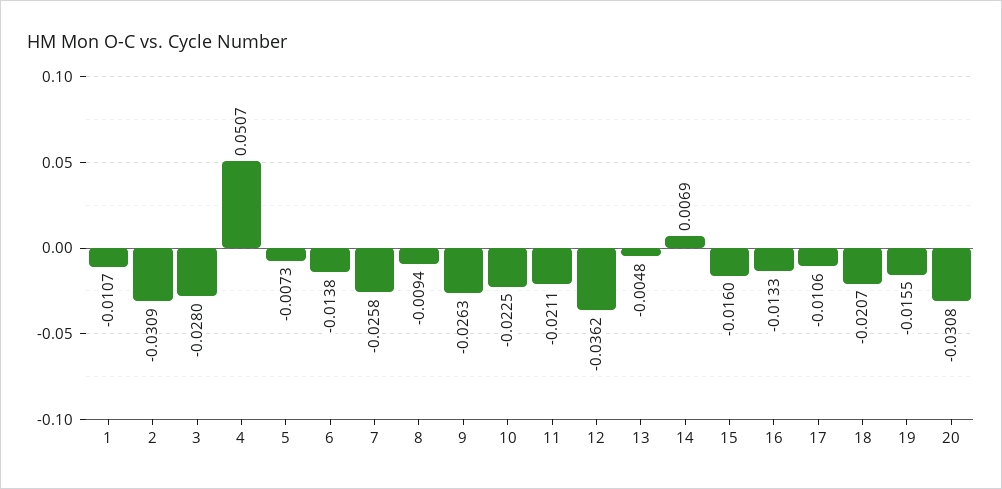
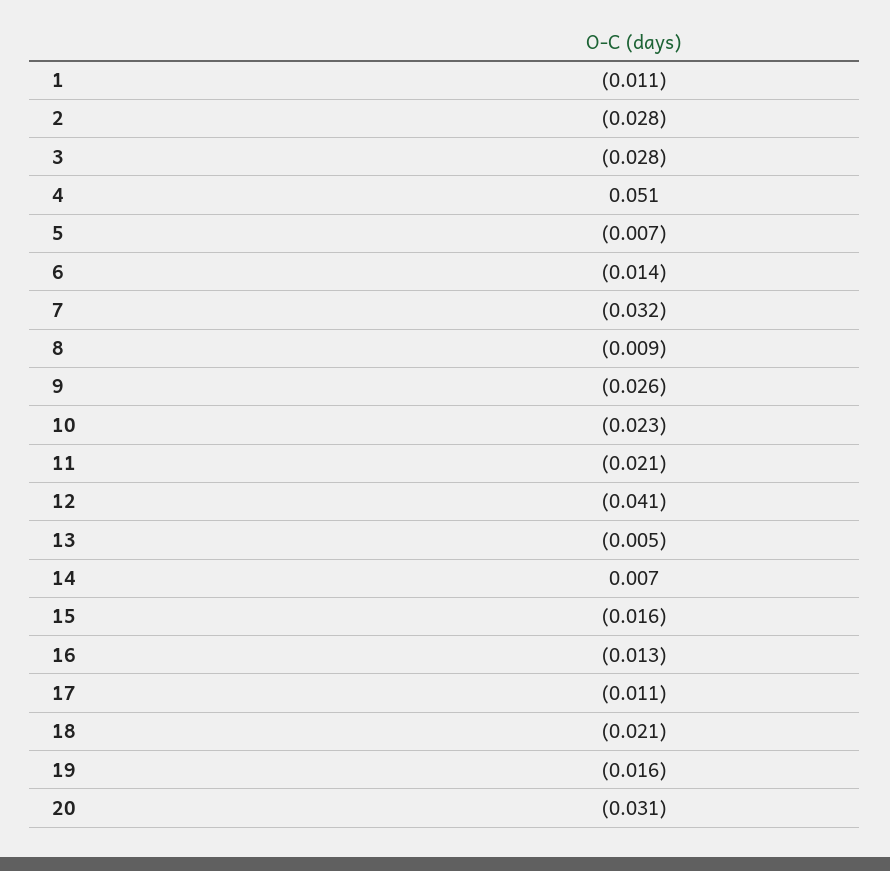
2: -0.0309 -> -0.028
7: -0.0258 -> -0.032
12: -0.0362 -> -0.041

